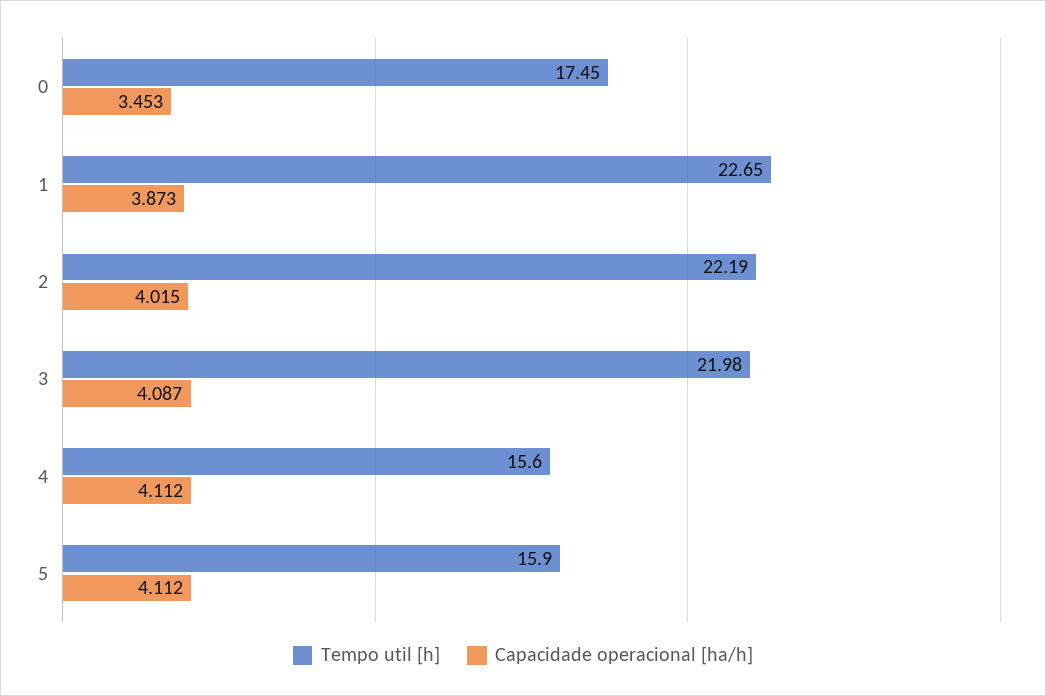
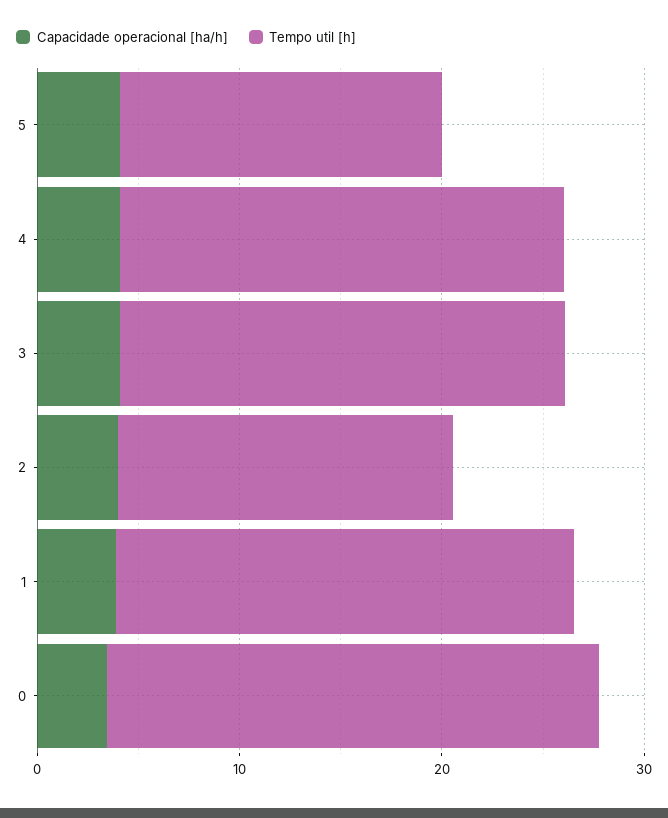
Tempo util [h], 0: 17.45 -> 24
Tempo util [h], 2: 22.19 -> 16
Tempo util [h], 4: 15.6 -> 22

